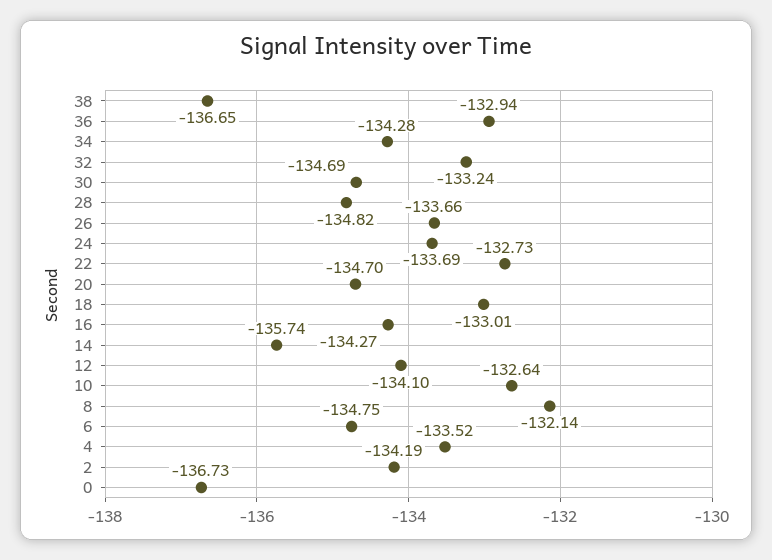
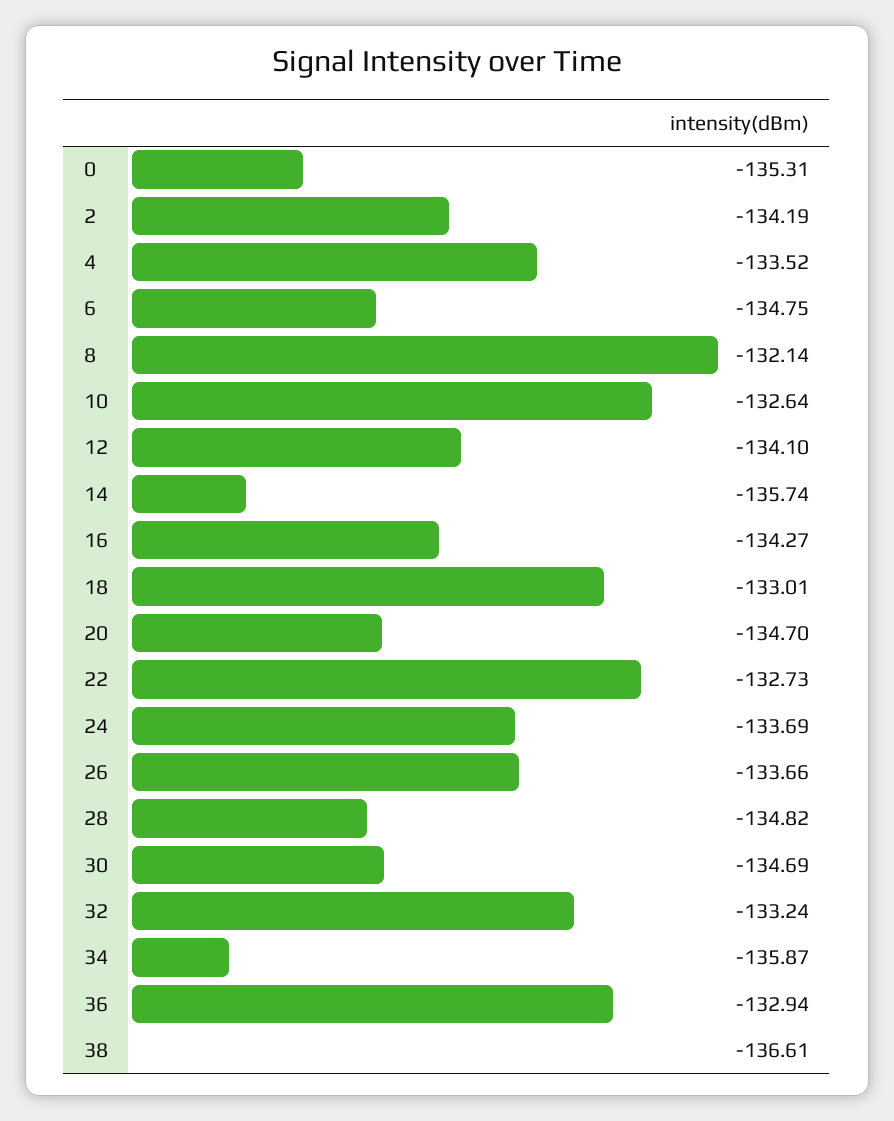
38: -136.65 -> -136.61
34: -134.28 -> -135.87
0: -136.73 -> -135.31

